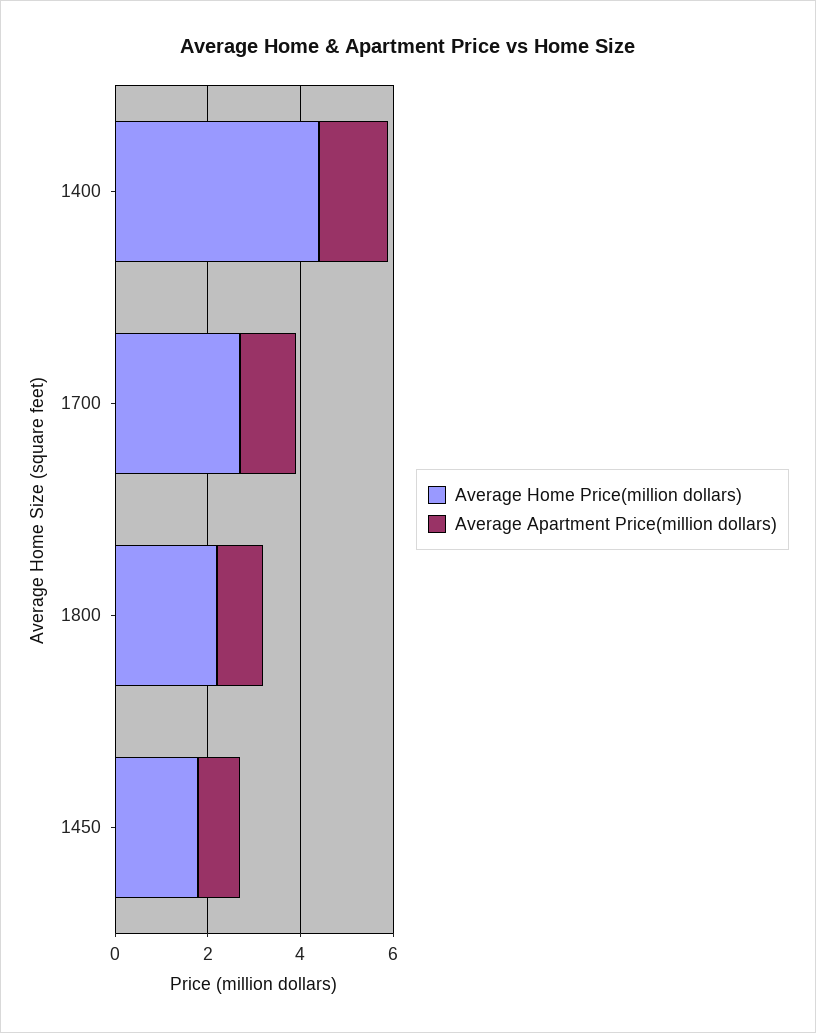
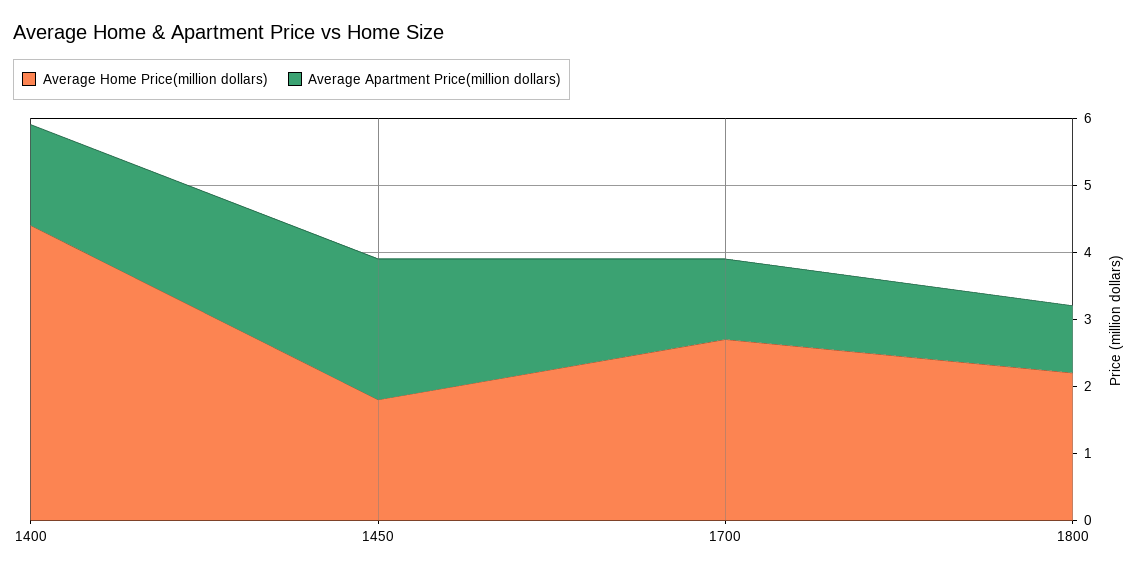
Average Apartment Price(million dollars), 1450: 1 -> 2

